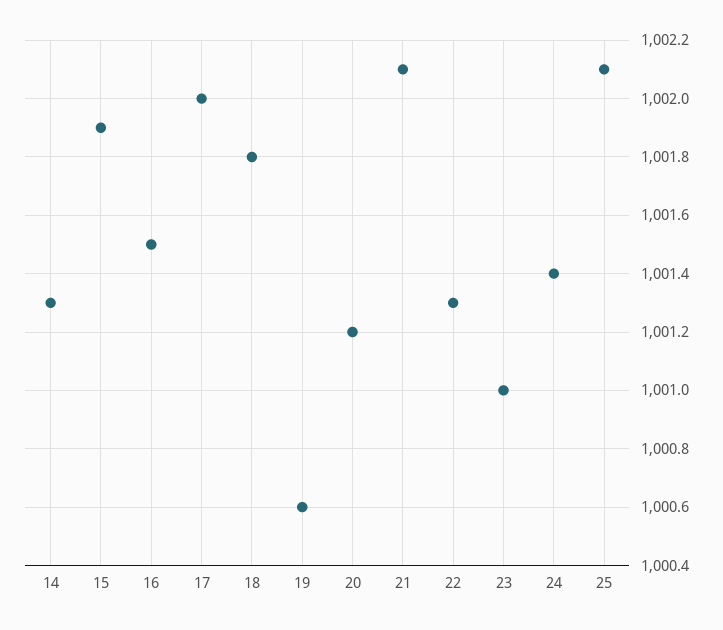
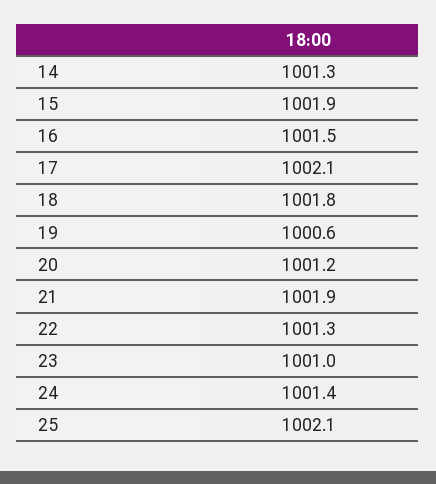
17: 1002 -> 1002.1
21: 1002.1 -> 1001.9

